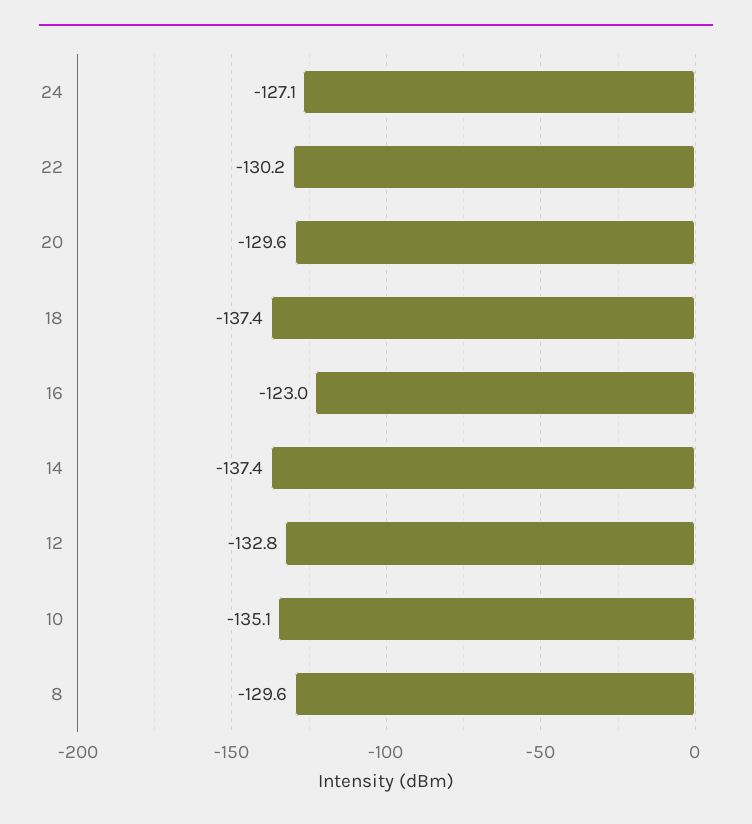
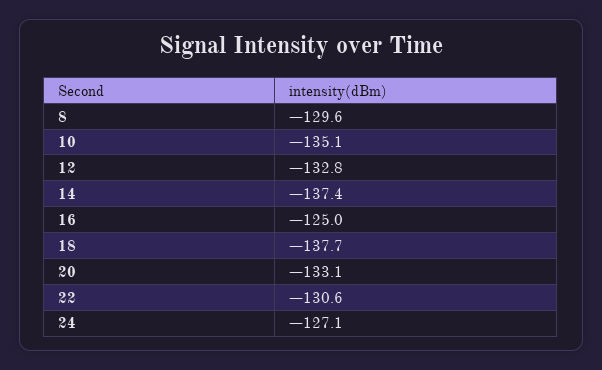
22: -130.2 -> -130.6
20: -129.6 -> -133.1
18: -137.4 -> -137.7
16: -123 -> -125

